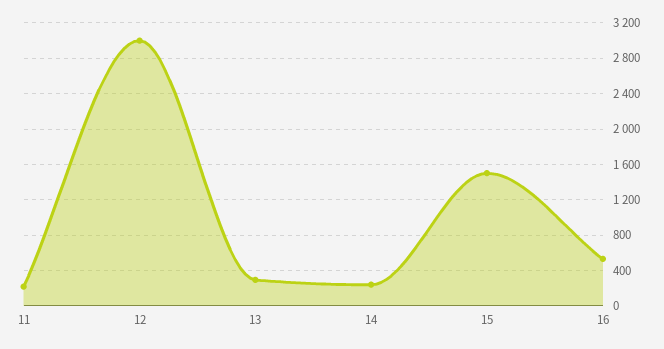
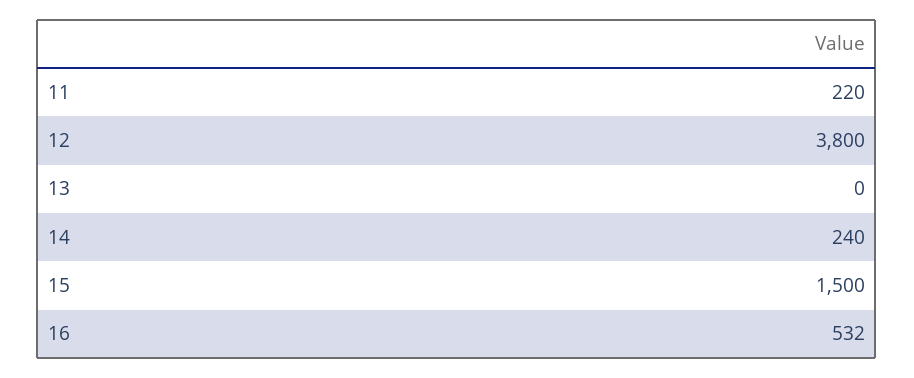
12: 3000 -> 3800
13: 300 -> 0

